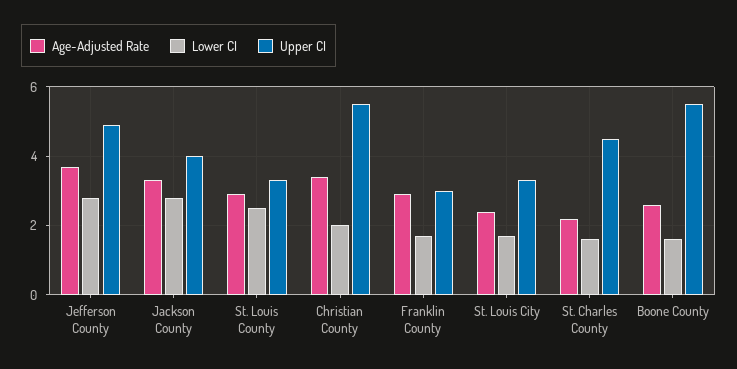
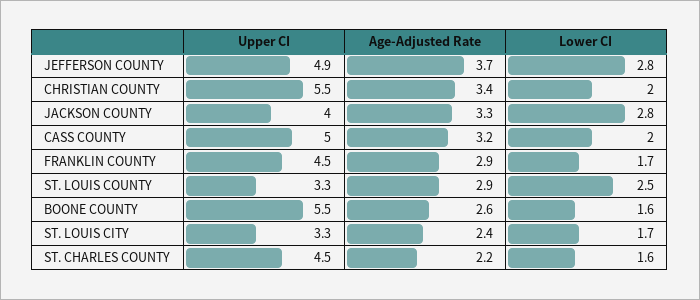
Upper CI, Franklin County: 3 -> 4.5
Upper CI, CASS COUNTY: none -> 5
Age-Adjusted Rate, CASS COUNTY: none -> 3.2
Lower CI, CASS COUNTY: none -> 2

